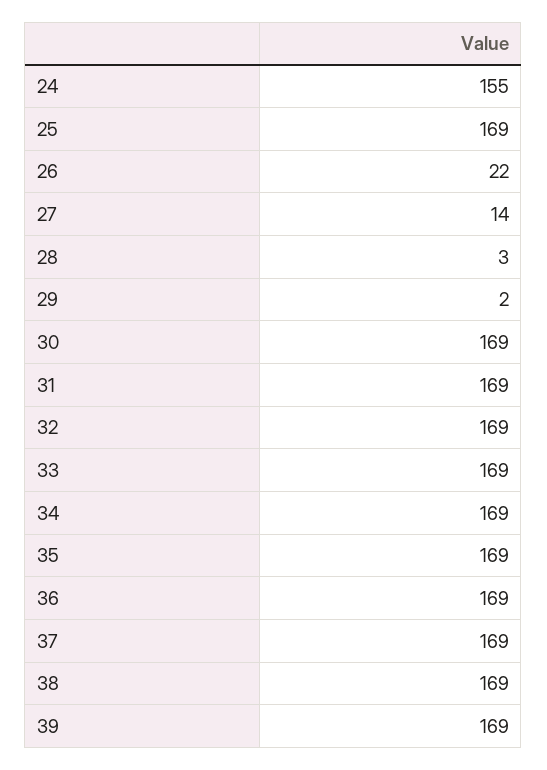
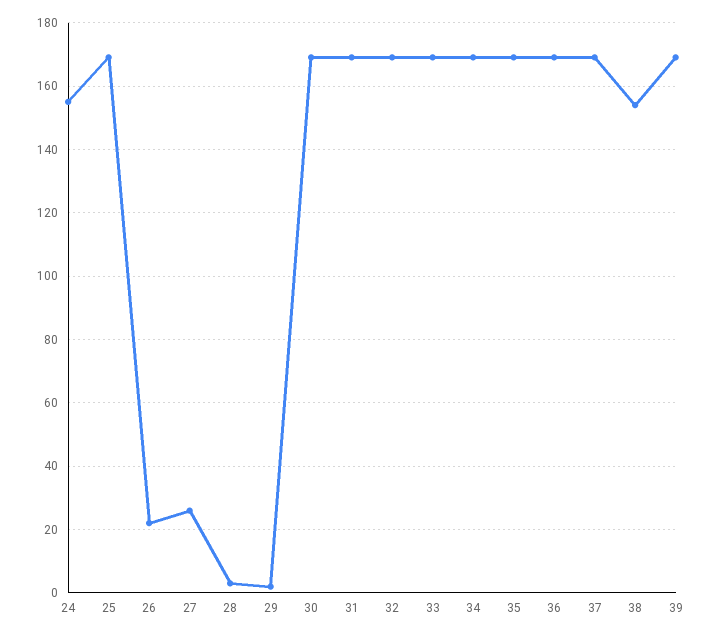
27: 14 -> 25
38: 169 -> 155

